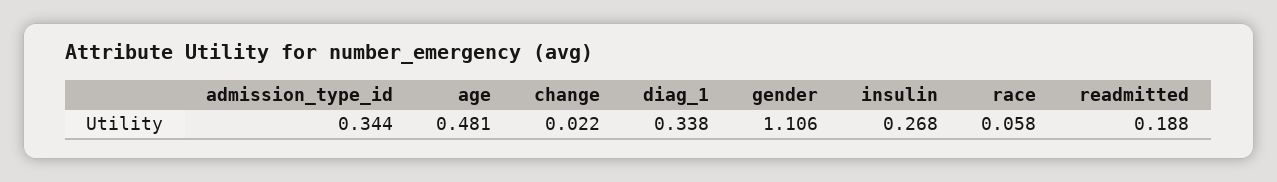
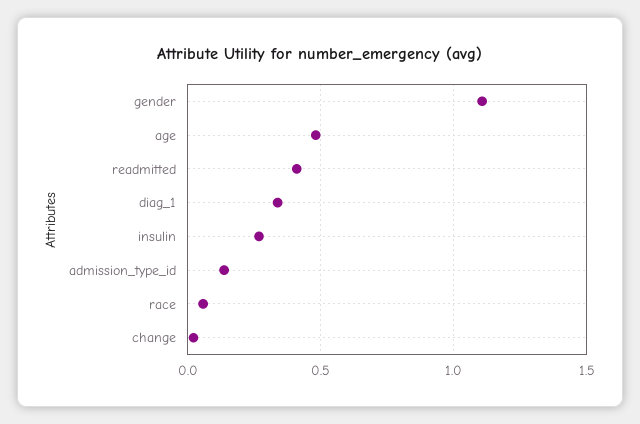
admission_type_id: 0.344 -> 0.15
readmitted: 0.188 -> 0.4

